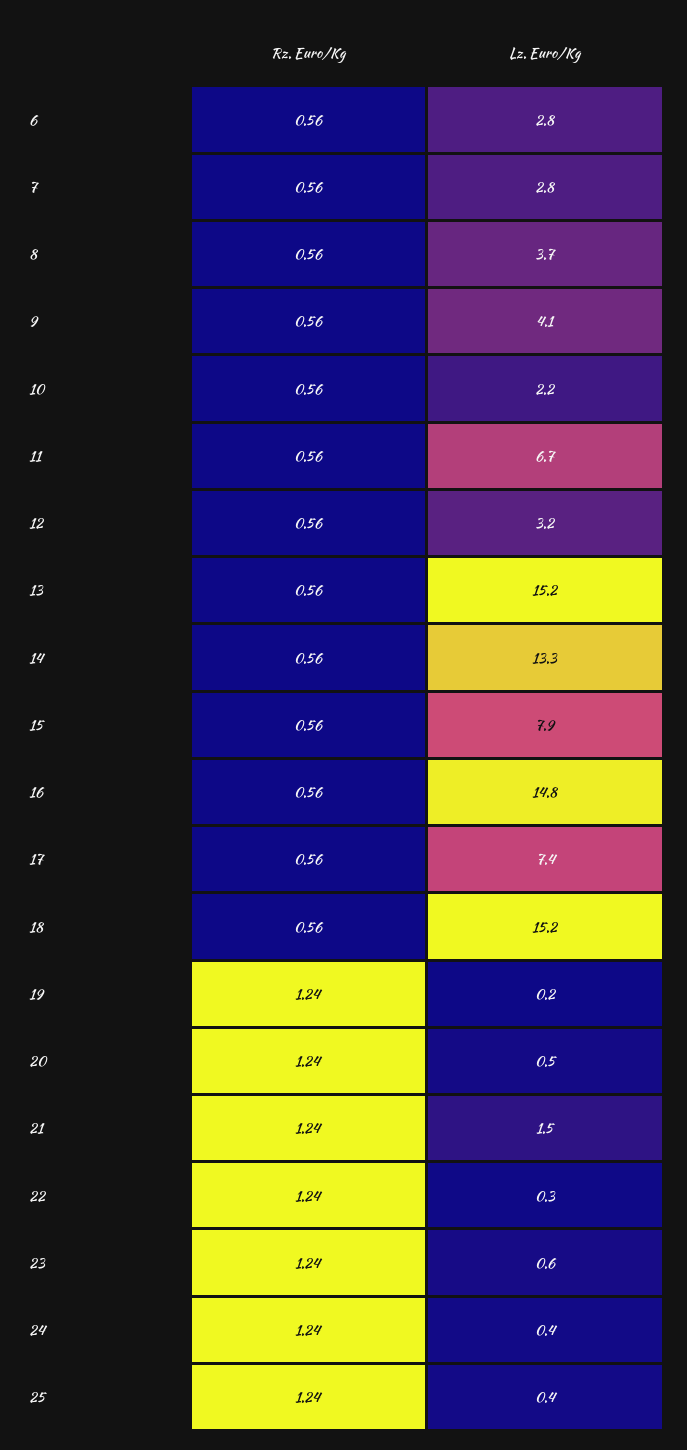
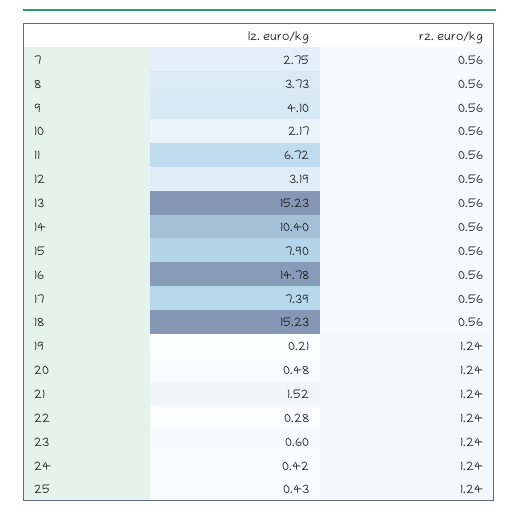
Rz. Euro/Kg, 6: 0.56 -> none
Lz. Euro/Kg, 6: 2.8 -> none
Lz. Euro/Kg, 14: 13.3 -> 10.4

